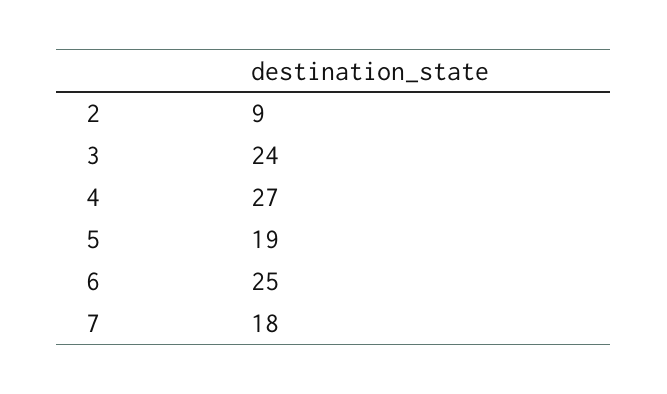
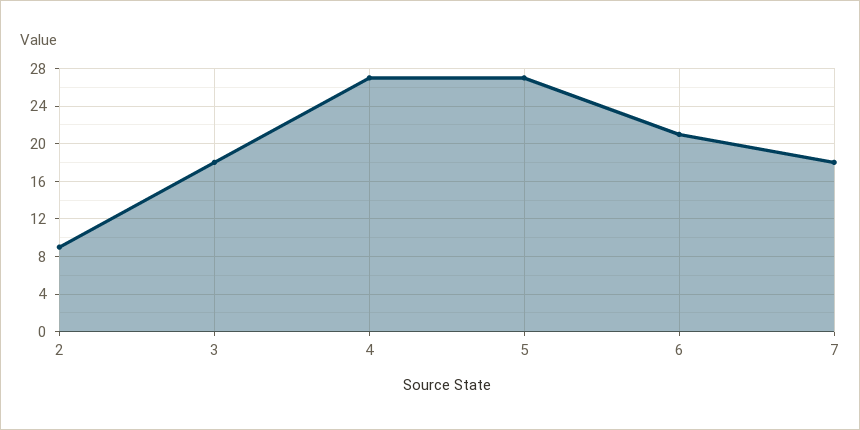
3: 24 -> 18
5: 19 -> 27
6: 25 -> 21

